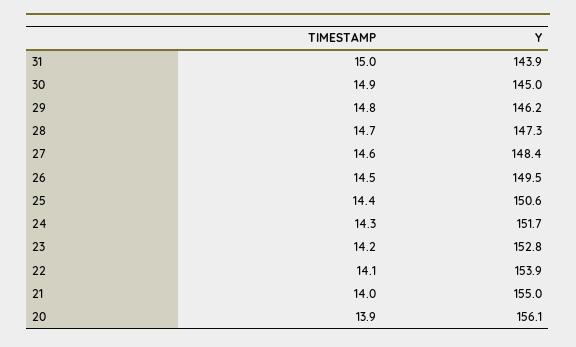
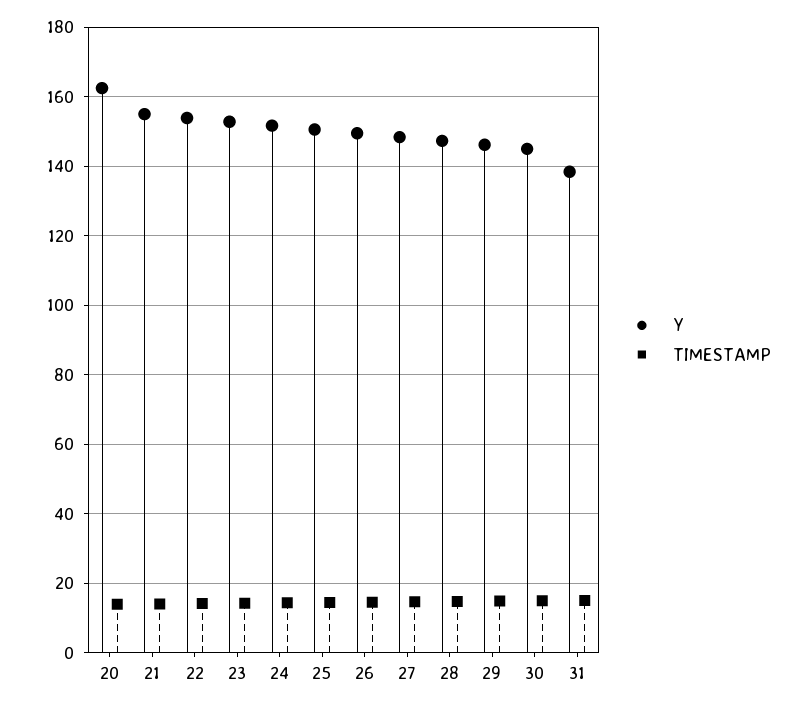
Y, 31: 143.9 -> 138
Y, 20: 156.1 -> 162

